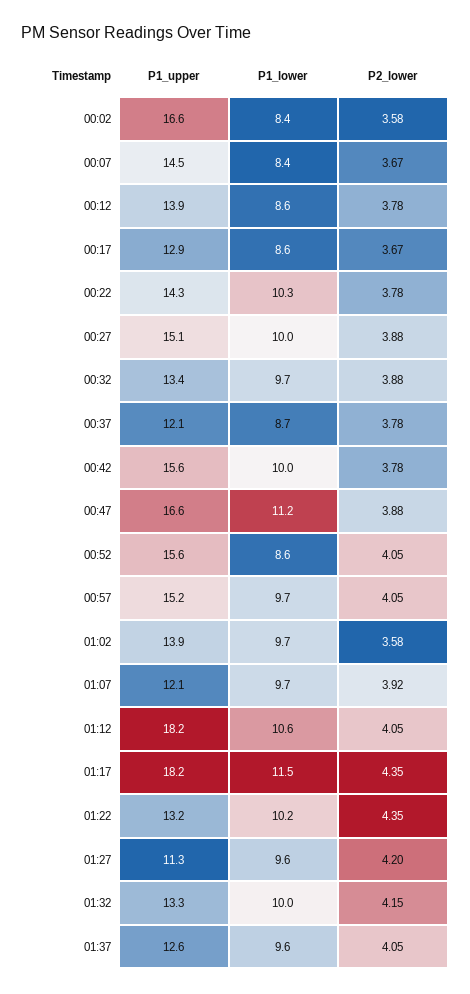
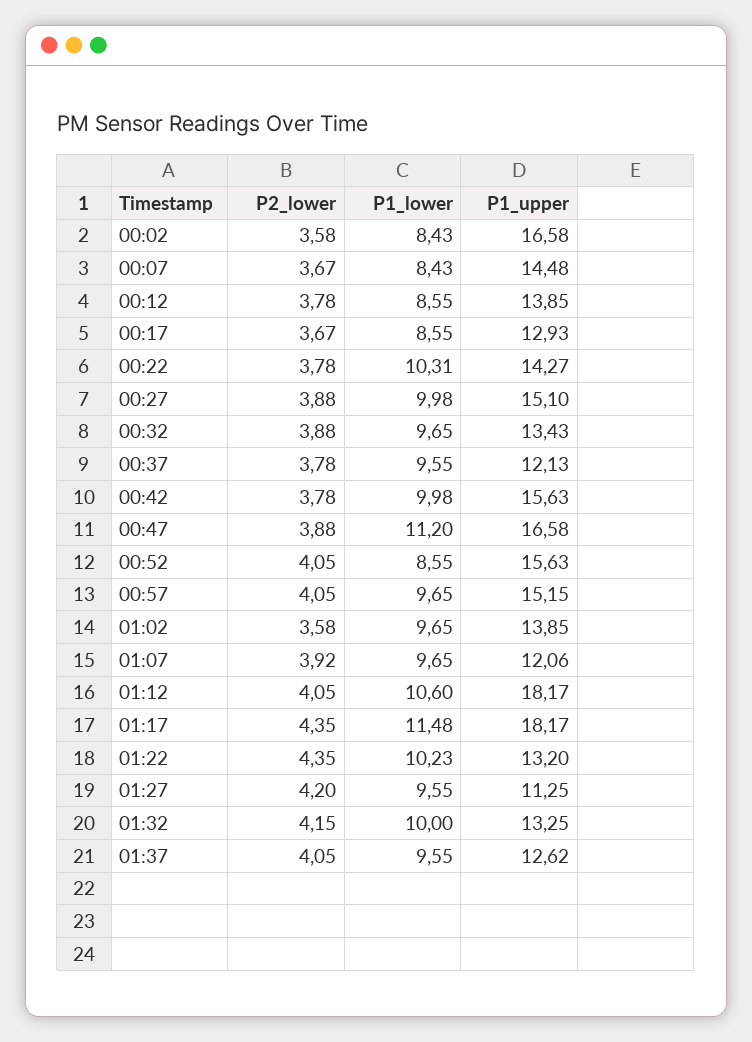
P1_lower, 00:37: 8.7 -> 9.55

